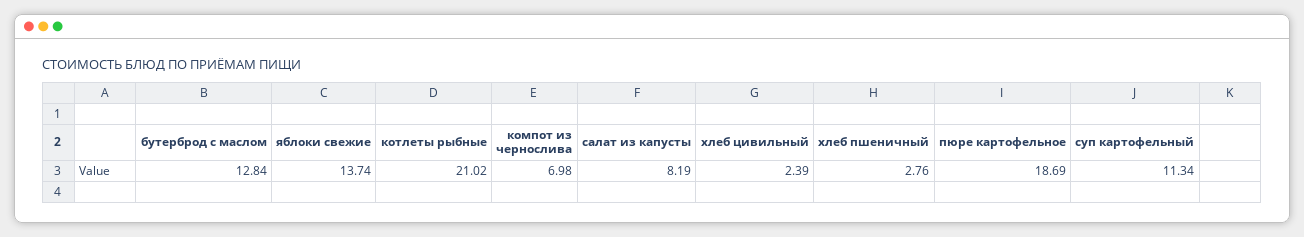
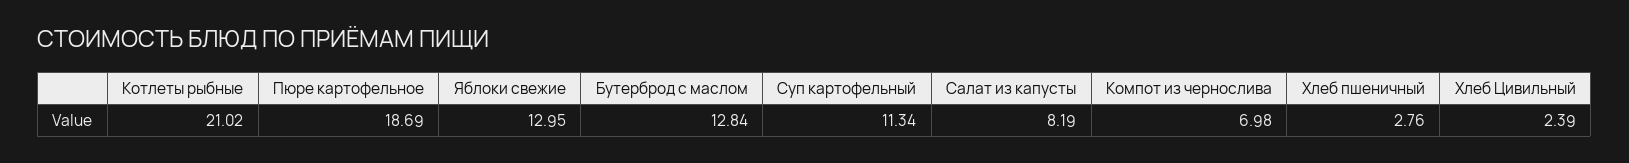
яблоки свежие: 13.74 -> 12.95

